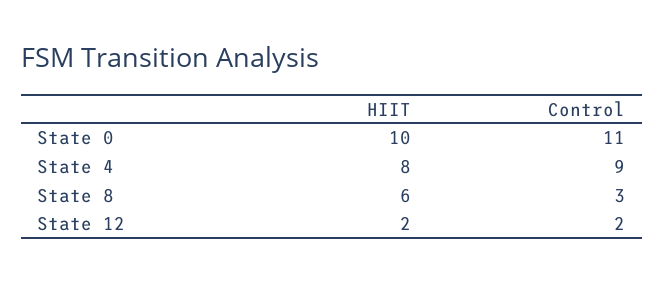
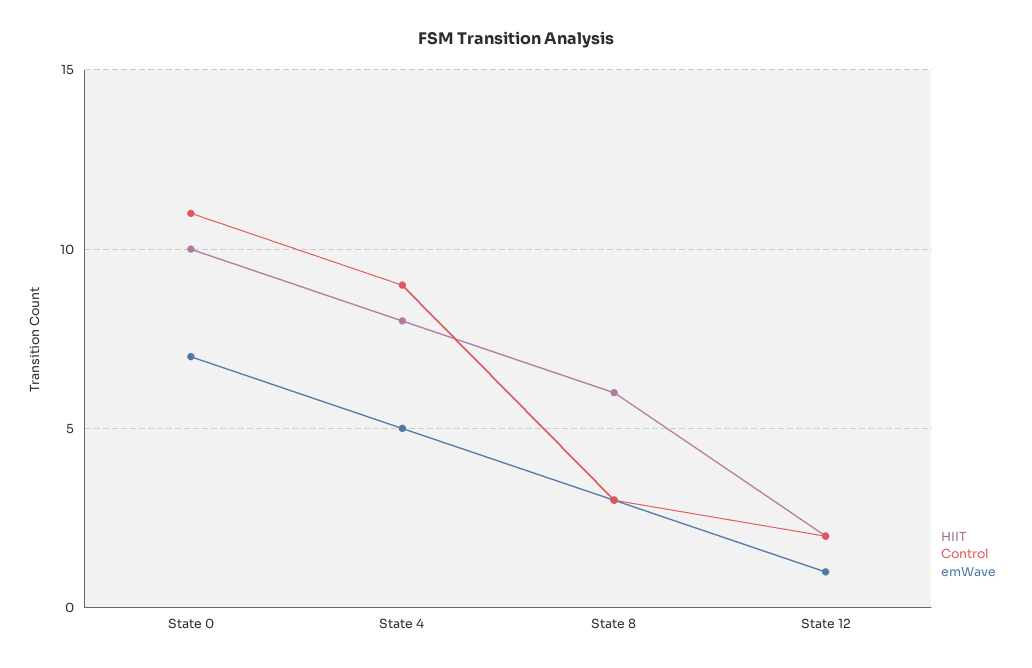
emWave, State 0: none -> 7
emWave, State 4: none -> 5
emWave, State 8: none -> 3
emWave, State 12: none -> 1

